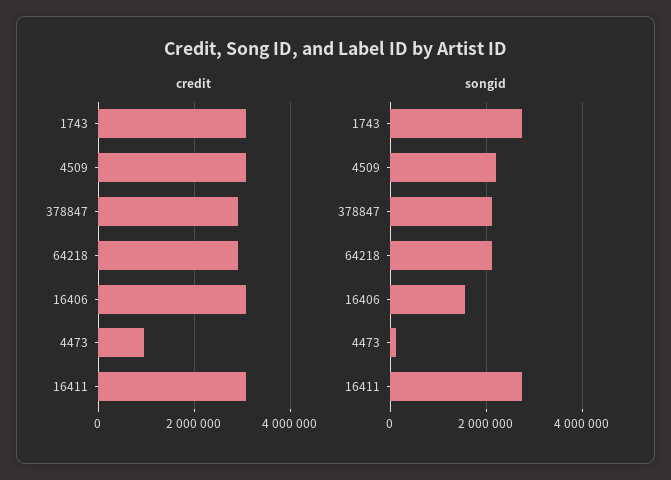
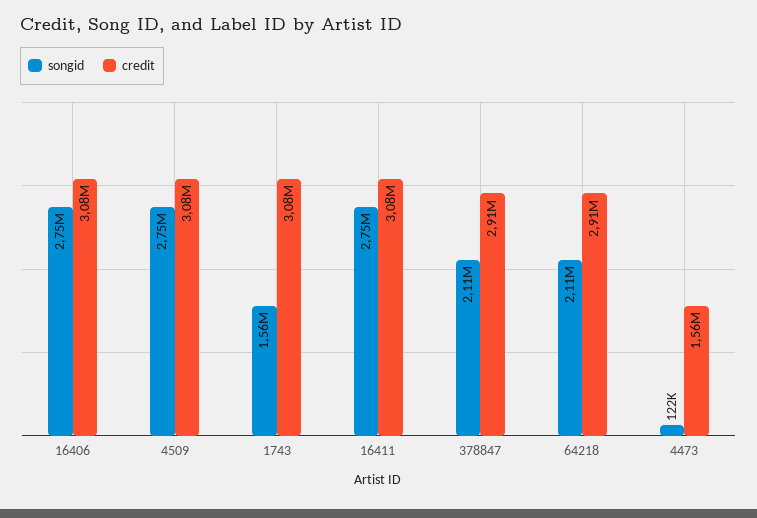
credit, 4473: 1000000 -> 1560000
songid, 1743: 2800000 -> 1560000
songid, 4509: 2200000 -> 2750000
songid, 16406: 1600000 -> 2750000

